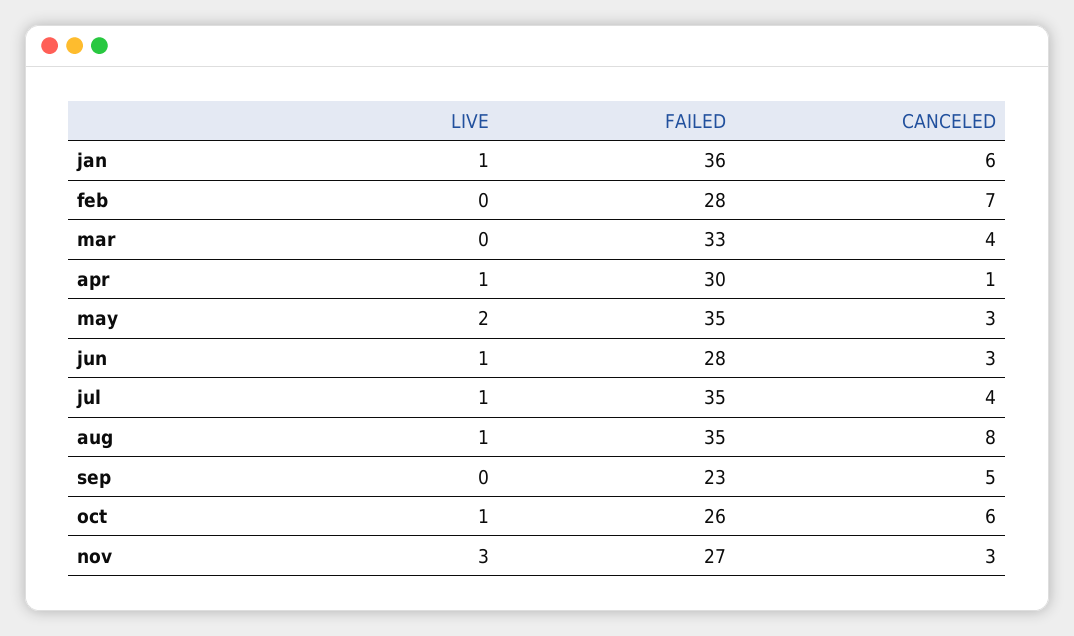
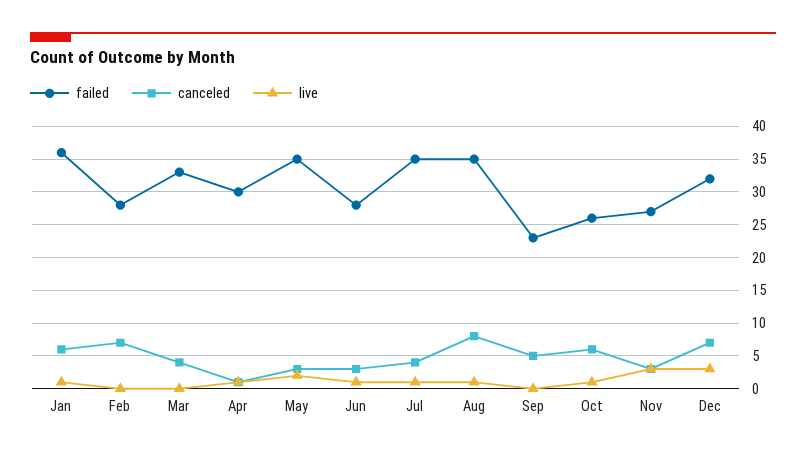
FAILED, Dec: none -> 32
CANCELED, Dec: none -> 7
LIVE, Dec: none -> 3

